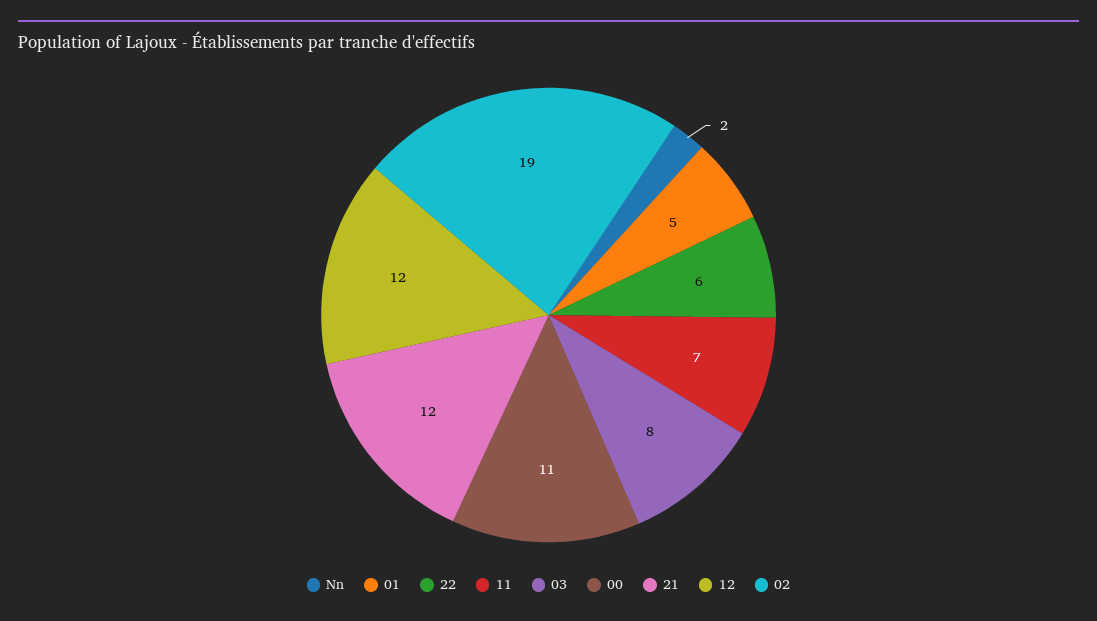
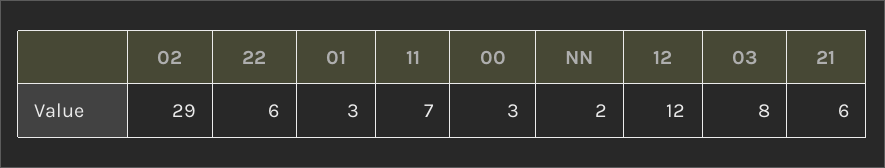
01: 5 -> 3
00: 11 -> 3
21: 12 -> 6
02: 19 -> 29

